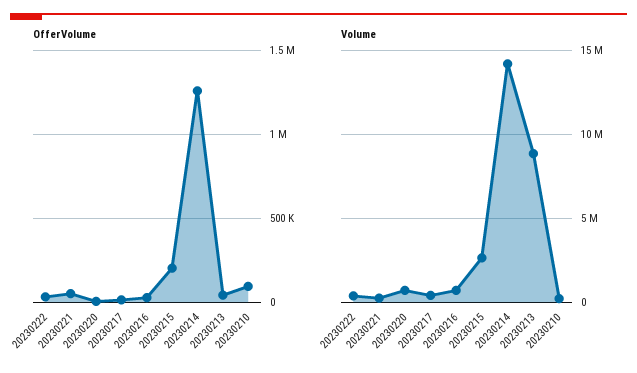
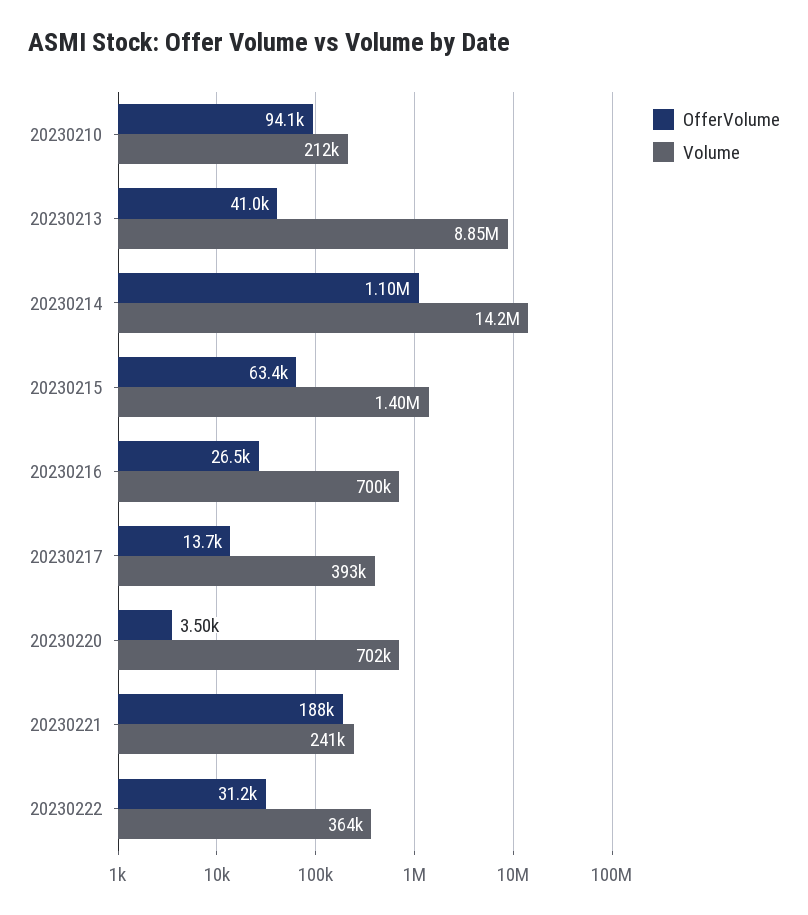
OfferVolume, 20230221: 50000 -> 188000
OfferVolume, 20230215: 200000 -> 63400
OfferVolume, 20230214: 1250000 -> 1100000
Volume, 20230215: 2500000 -> 1400000

